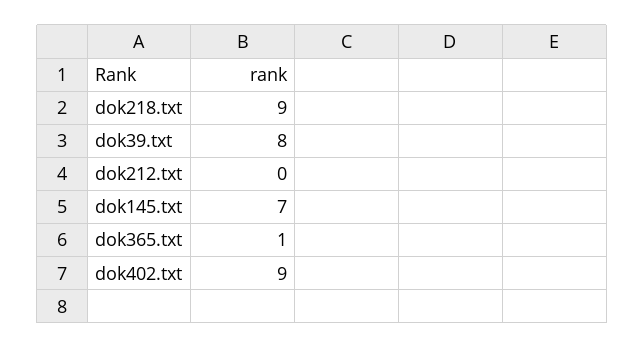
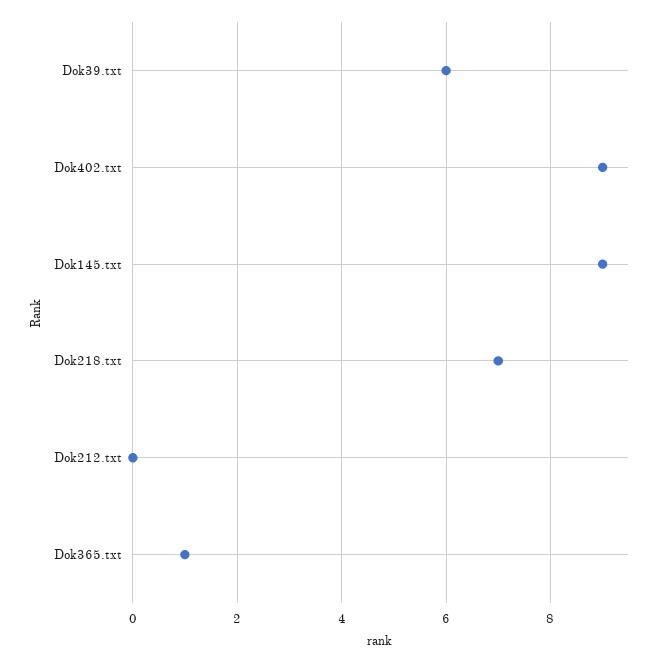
dok218.txt: 9 -> 7
dok39.txt: 8 -> 6
dok145.txt: 7 -> 9

